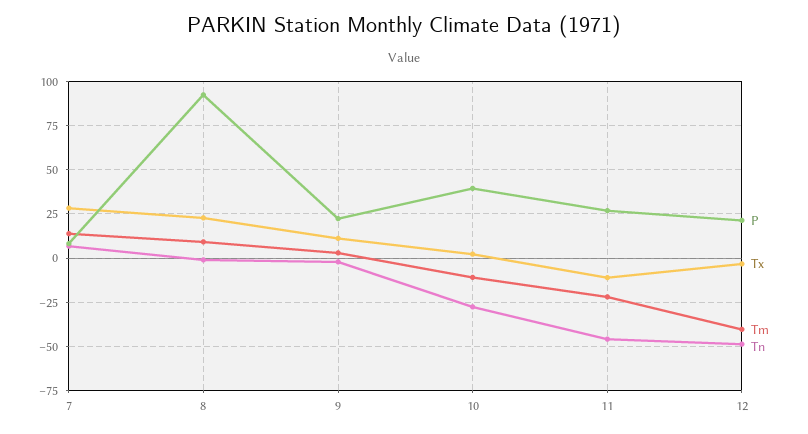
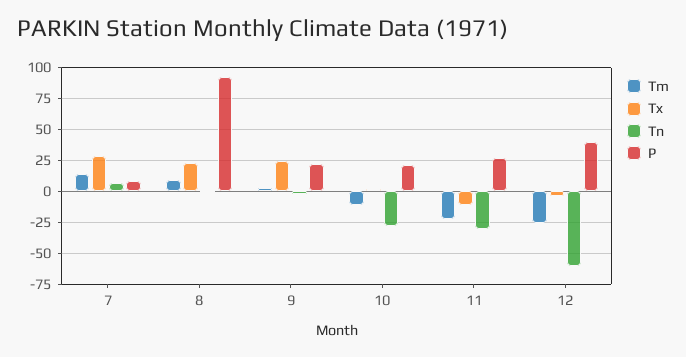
Tx, 9: 10 -> 25
P, 10: 40 -> 20
Tn, 11: -45 -> -30
P, 12: 20 -> 40
Tm, 12: -40 -> -25
Tn, 12: -50 -> -60

